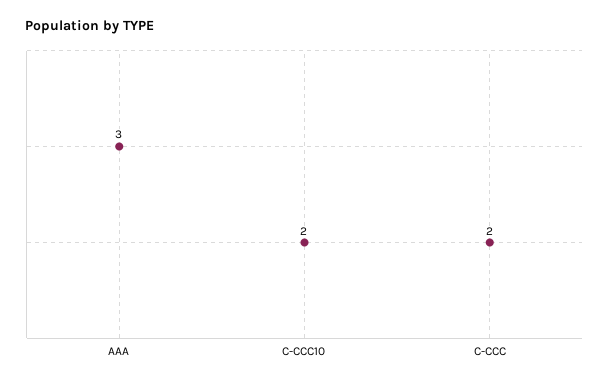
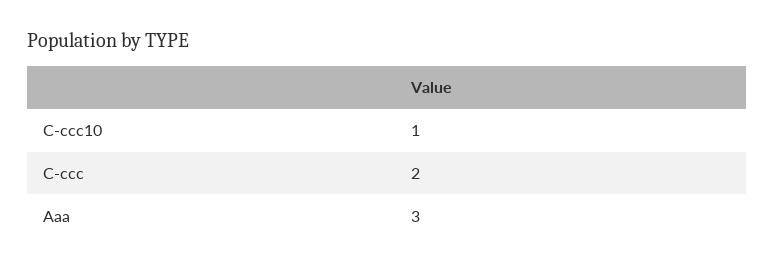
C-CCC10: 2 -> 1

